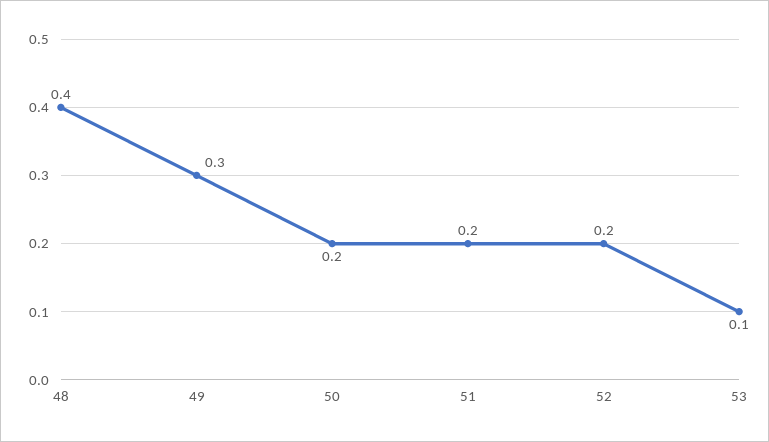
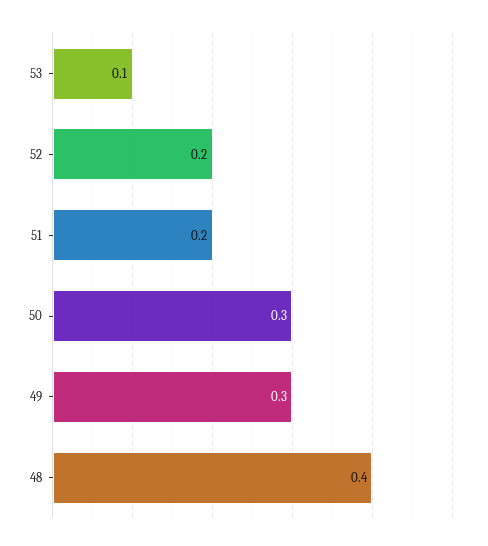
50: 0.2 -> 0.3

